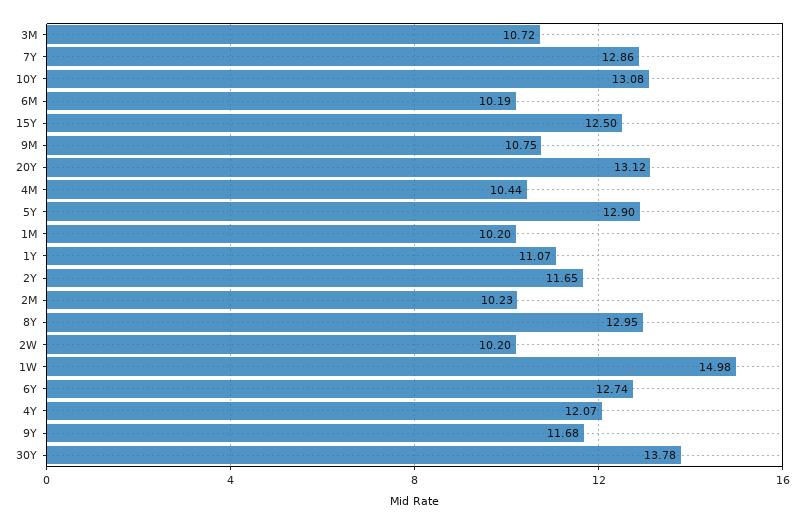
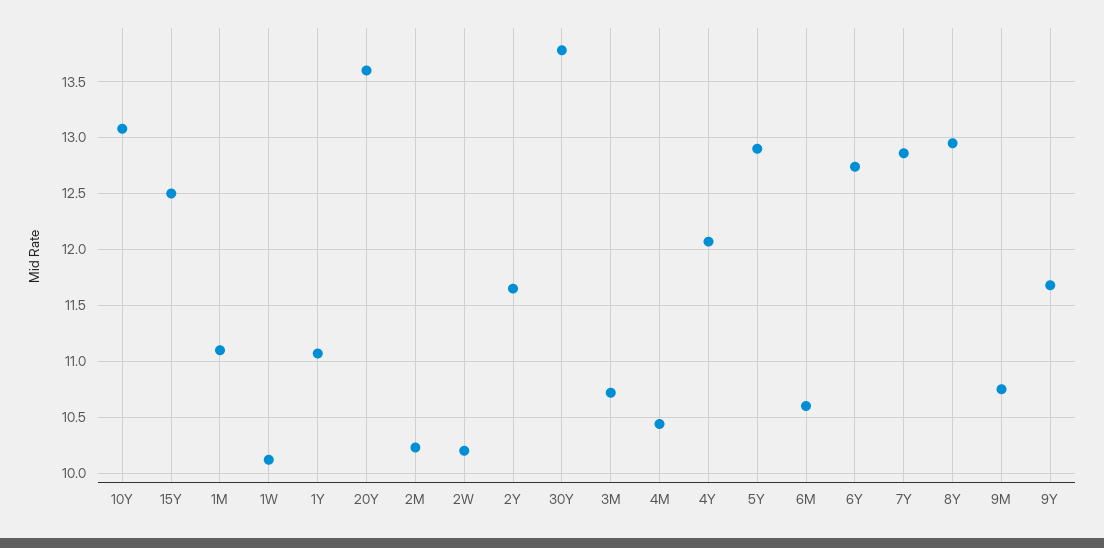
6M: 10.19 -> 10.6
20Y: 13.12 -> 13.6
1M: 10.2 -> 11.1
1W: 14.98 -> 10.1

